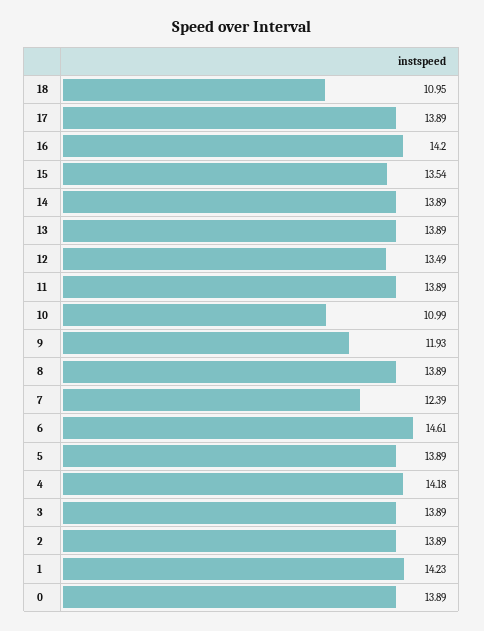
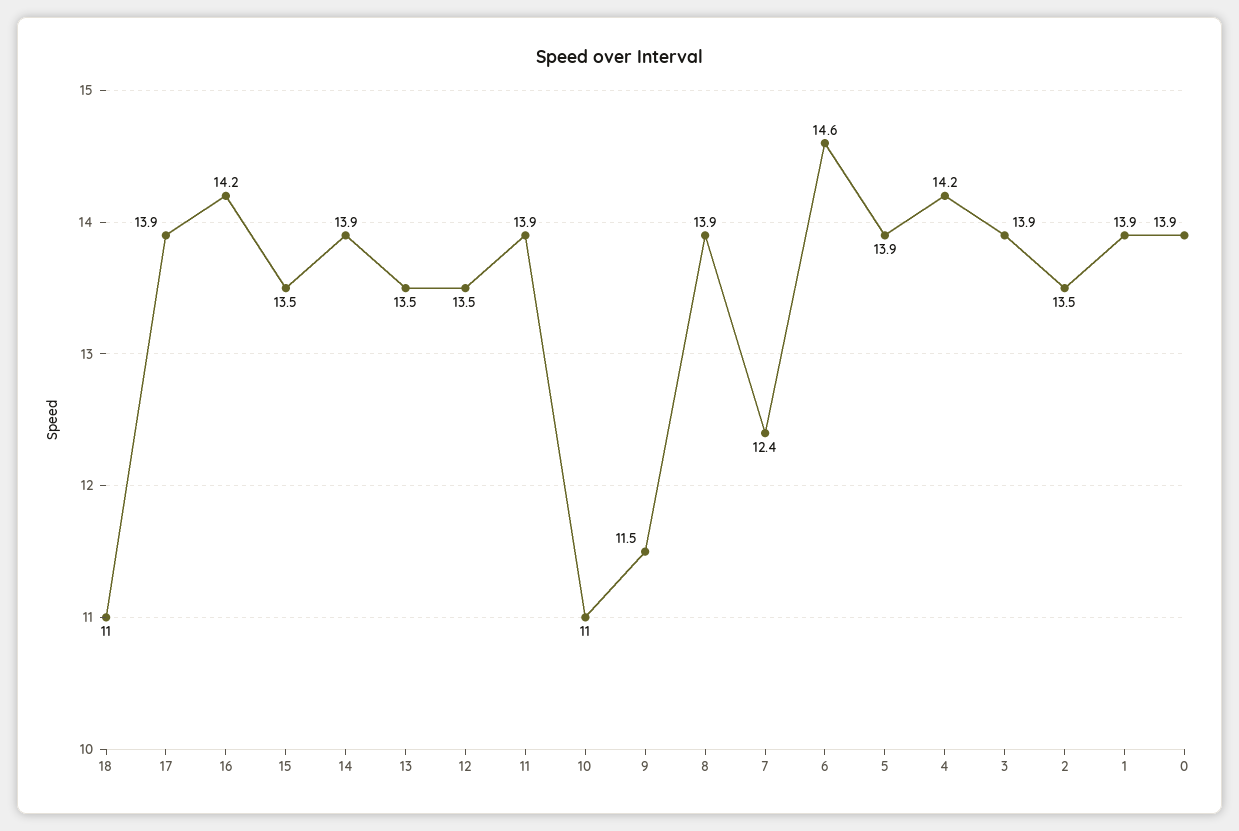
13: 13.89 -> 13.5
9: 11.93 -> 11.5
2: 13.89 -> 13.5
1: 14.23 -> 13.9

